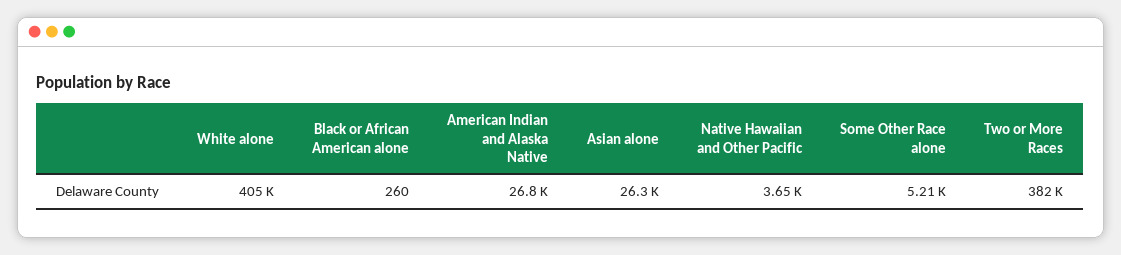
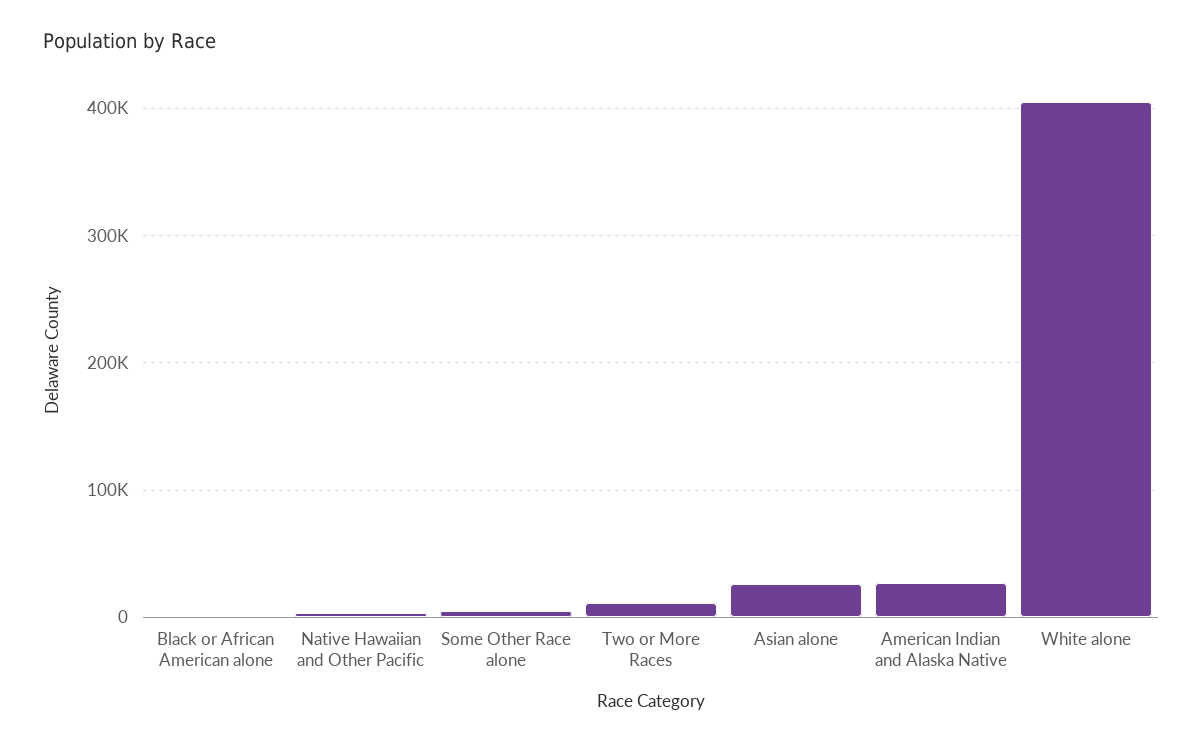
Two or More Races: 382000 -> 10000

